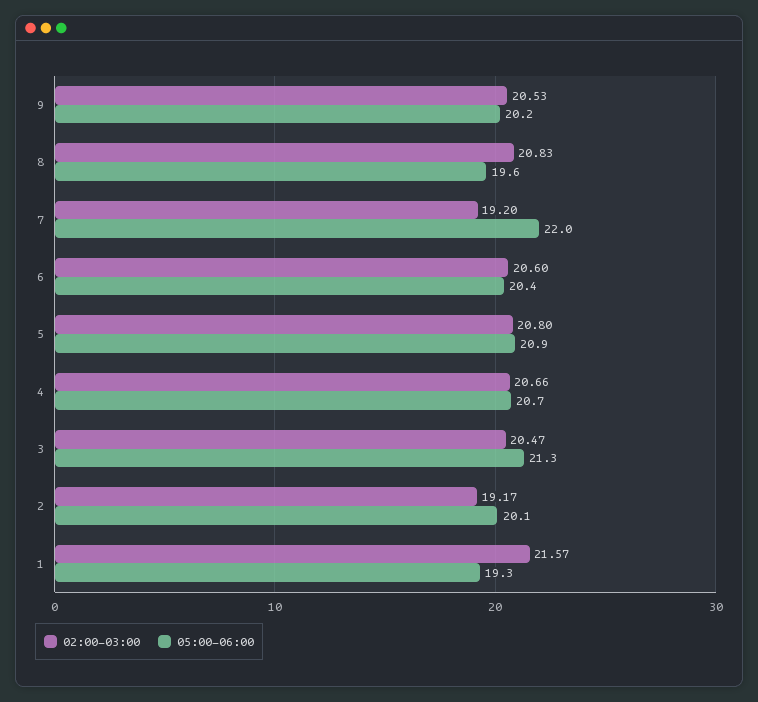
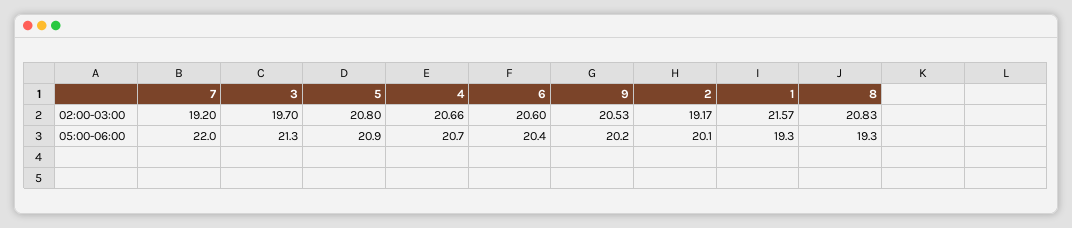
05:00-06:00, 8: 19.6 -> 19.3
02:00-03:00, 3: 20.47 -> 19.7

